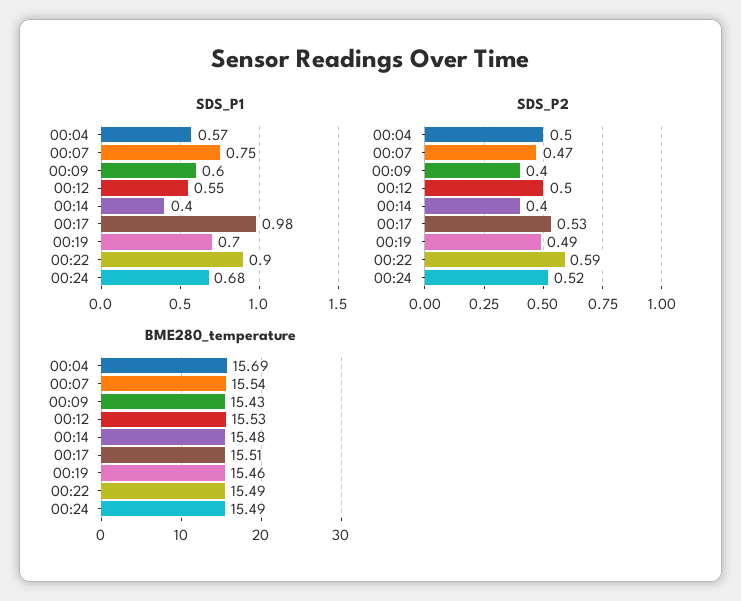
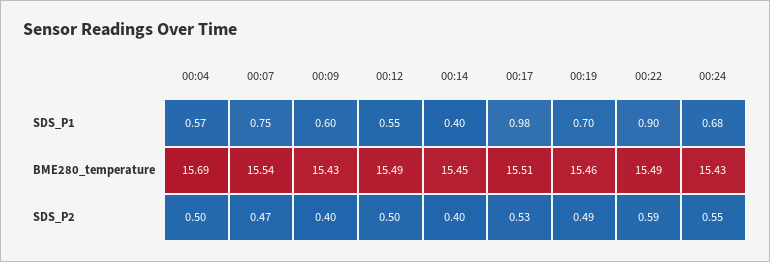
SDS_P2, 00:24: 0.52 -> 0.55
BME280_temperature, 00:12: 15.53 -> 15.49
BME280_temperature, 00:14: 15.48 -> 15.45
BME280_temperature, 00:24: 15.49 -> 15.43

